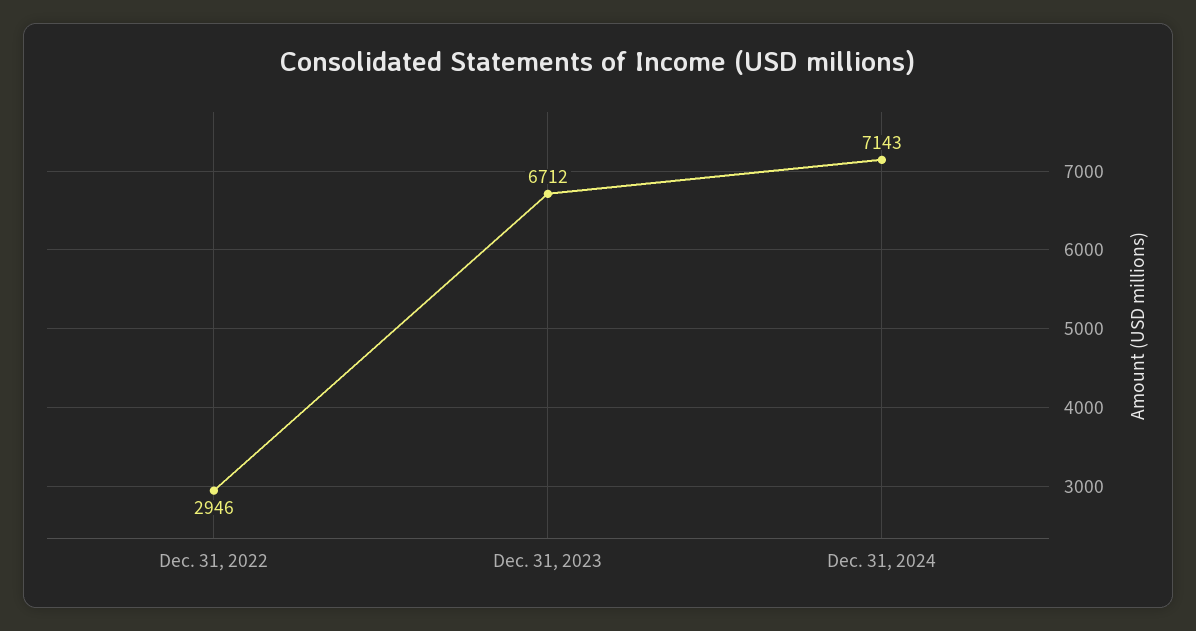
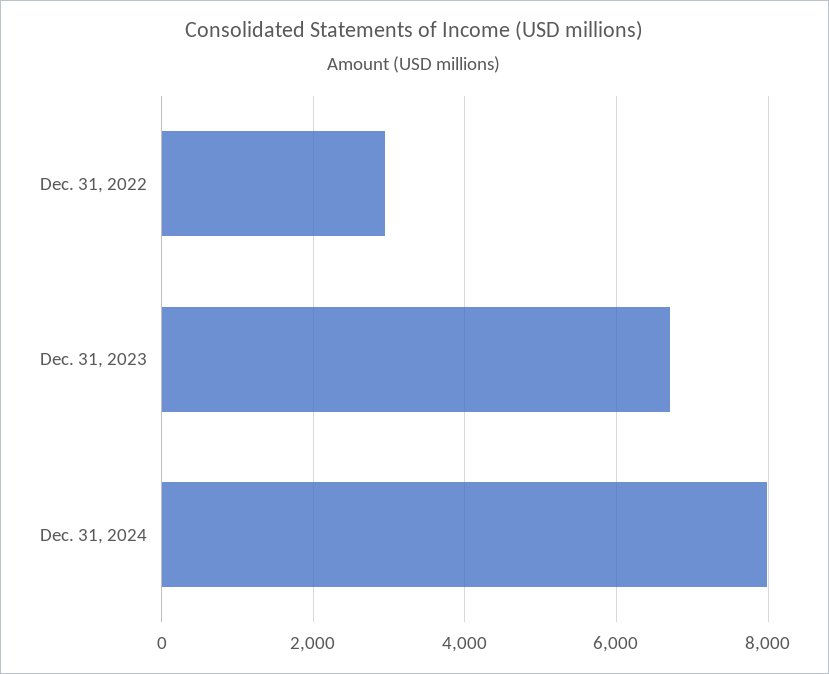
Dec. 31, 2024: 7143 -> 8000

